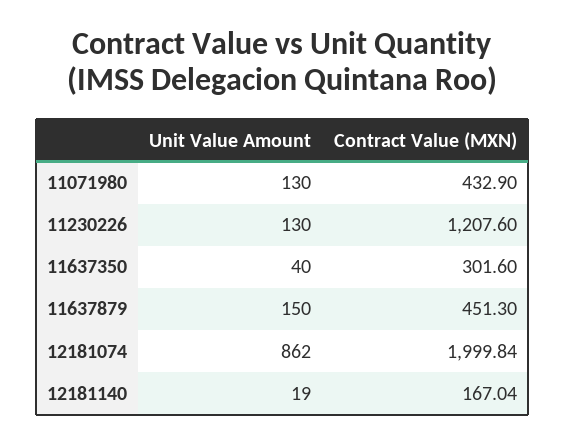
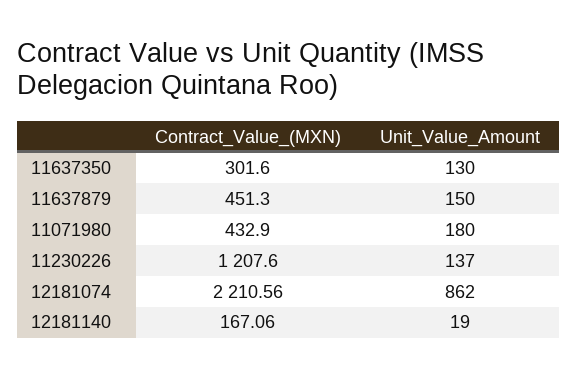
Unit Value Amount, 11071980: 130 -> 180
Unit Value Amount, 11230226: 130 -> 137
Unit Value Amount, 11637350: 40 -> 130
Contract Value (MXN), 12181074: 1999.84 -> 2210.56
Contract Value (MXN), 12181140: 167.04 -> 167.06

